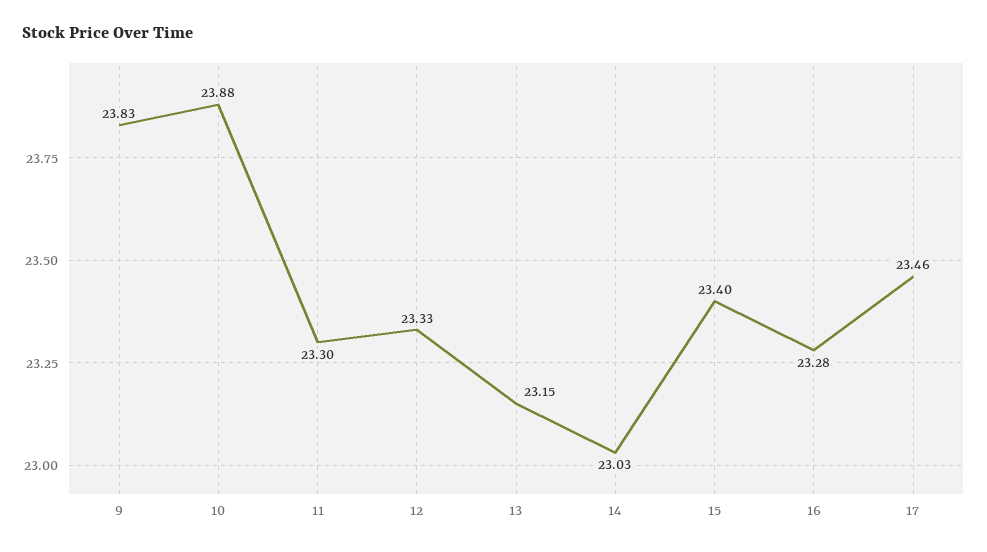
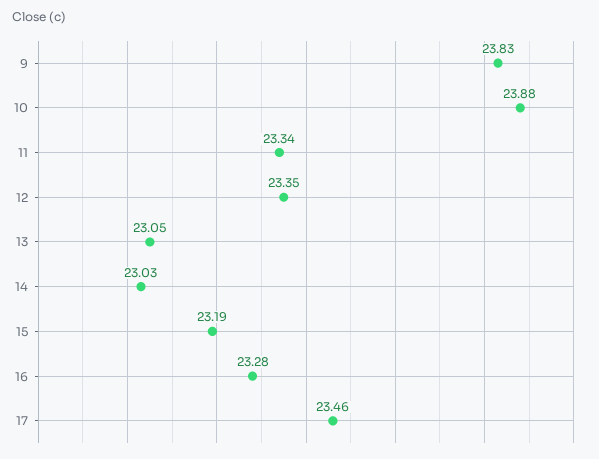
11: 23.3 -> 23.34
12: 23.33 -> 23.35
13: 23.15 -> 23.05
15: 23.4 -> 23.19

